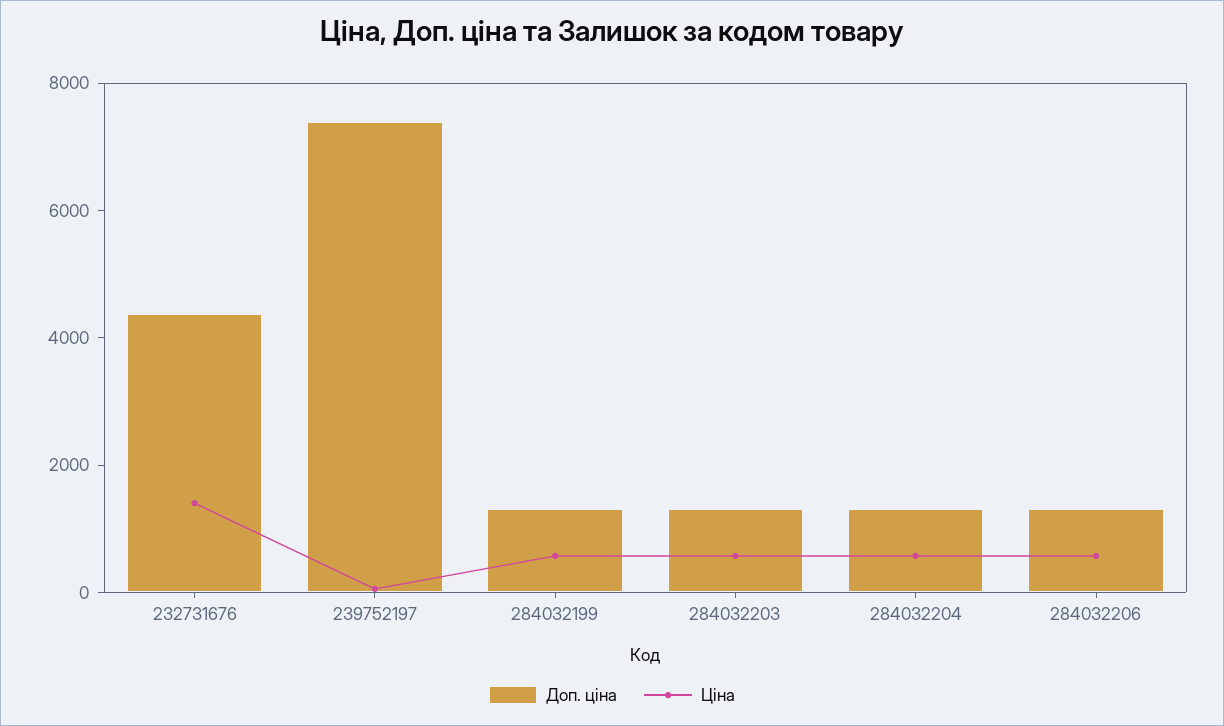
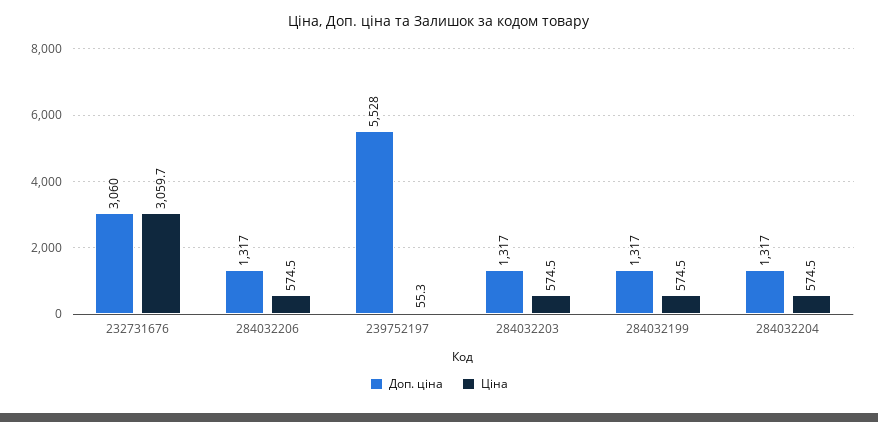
Доп. ціна, 232731676: 4500 -> 3060
Ціна, 232731676: 1500 -> 3059.7
Доп. ціна, 239752197: 7500 -> 5528

